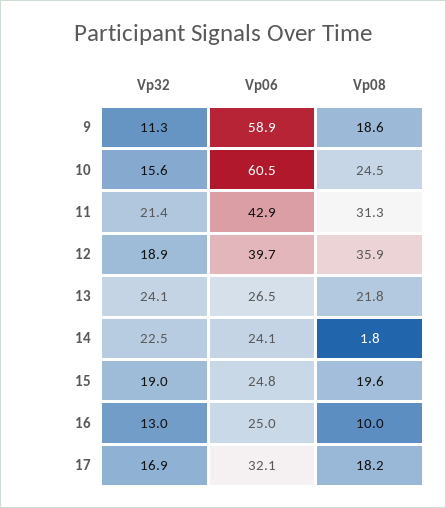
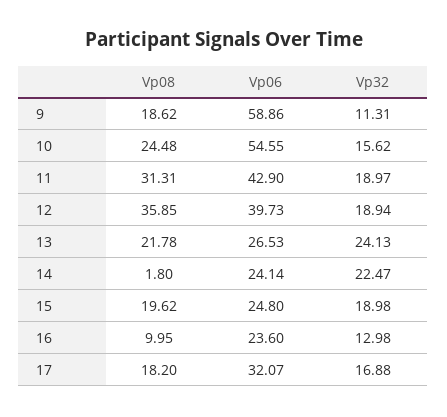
Vp06, 10: 60.5 -> 54.55
Vp32, 11: 21.4 -> 18.97
Vp06, 16: 25 -> 23.6

